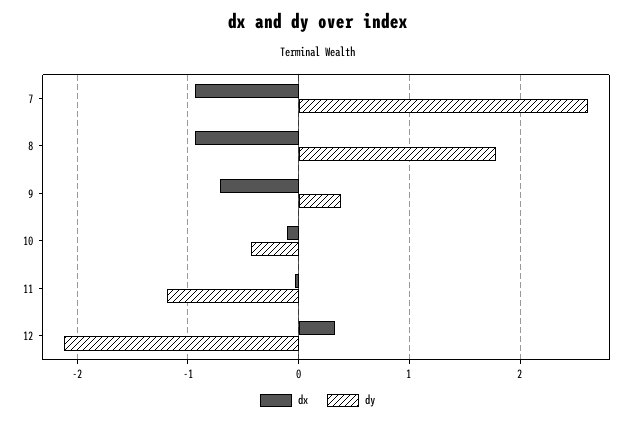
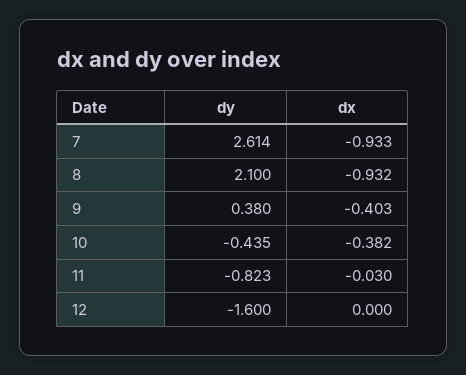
dy, 8: 1.8 -> 2.1
dx, 9: -0.7 -> -0.403
dx, 10: -0.1 -> -0.382
dy, 11: -1.2 -> -0.823
dx, 12: 0.3 -> 0
dy, 12: -2.1 -> -1.6

